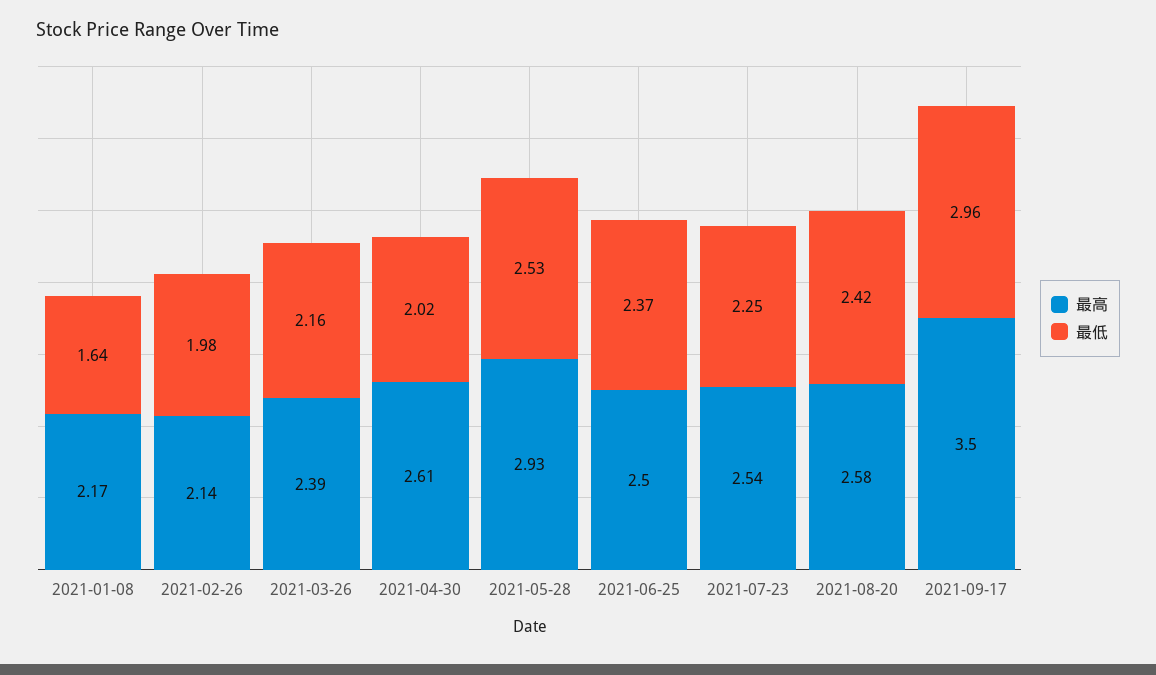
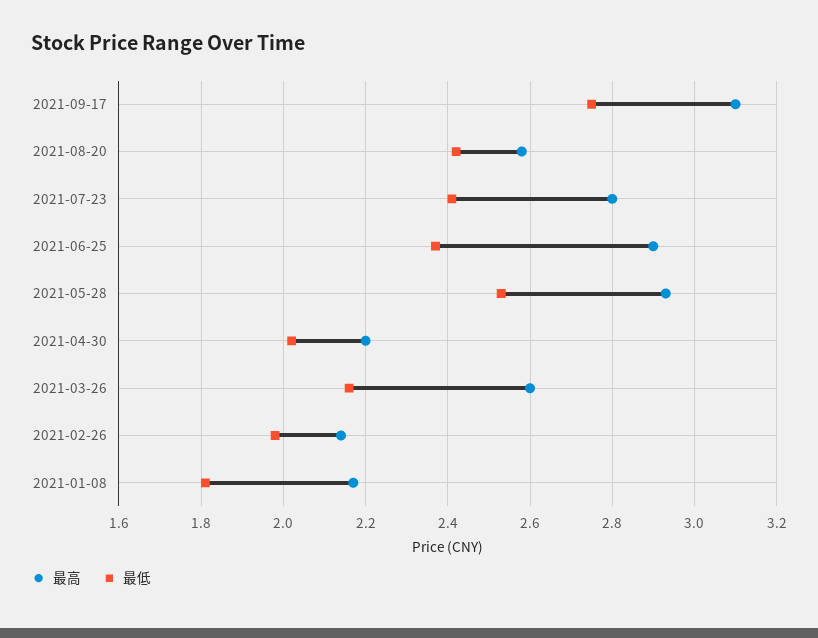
最低, 2021-01-08: 1.64 -> 1.8
最高, 2021-03-26: 2.39 -> 2.6
最高, 2021-04-30: 2.61 -> 2.2
最高, 2021-06-25: 2.5 -> 2.9
最高, 2021-07-23: 2.54 -> 2.8
最低, 2021-07-23: 2.25 -> 2.4
最高, 2021-09-17: 3.5 -> 3.1
最低, 2021-09-17: 2.96 -> 2.75

